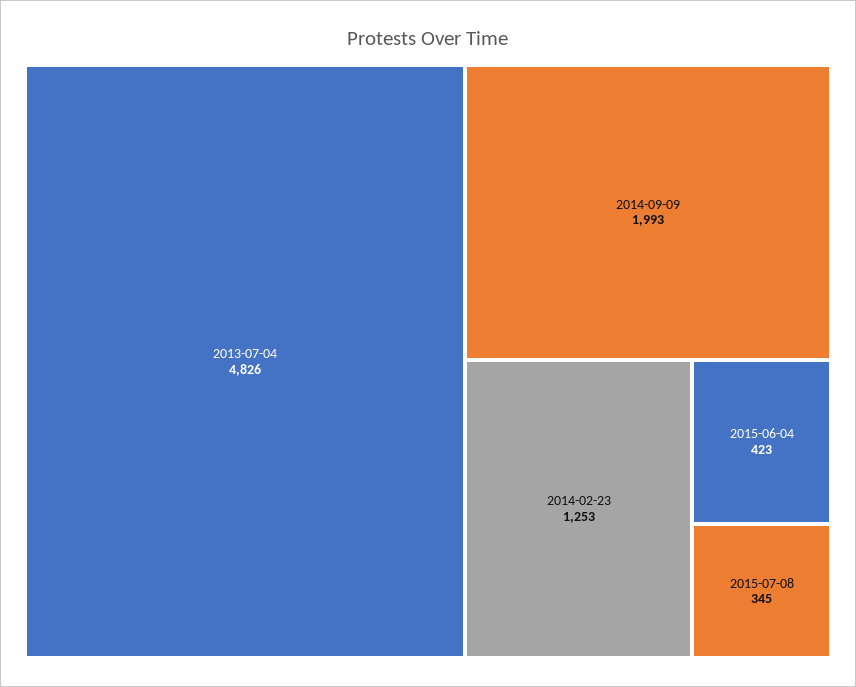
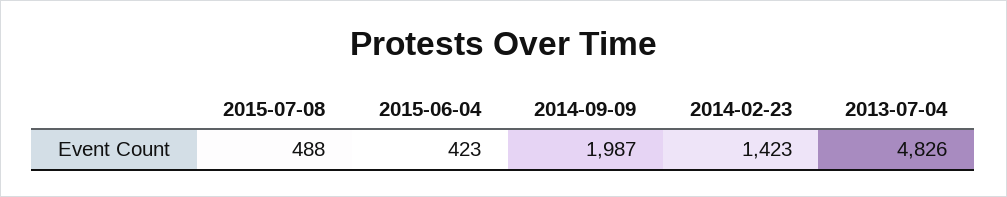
2014-09-09: 1993 -> 1987
2014-02-23: 1253 -> 1423
2015-07-08: 345 -> 488

